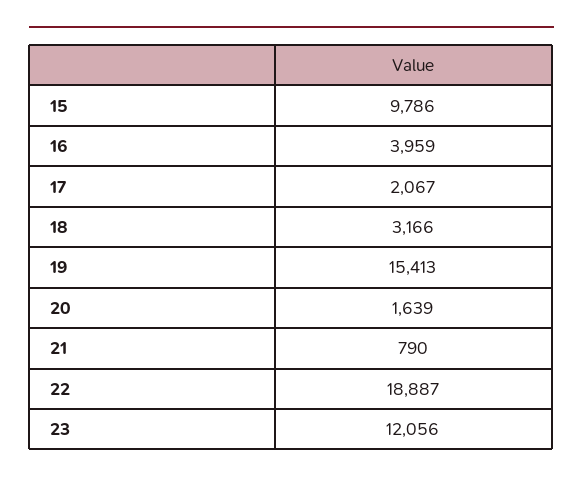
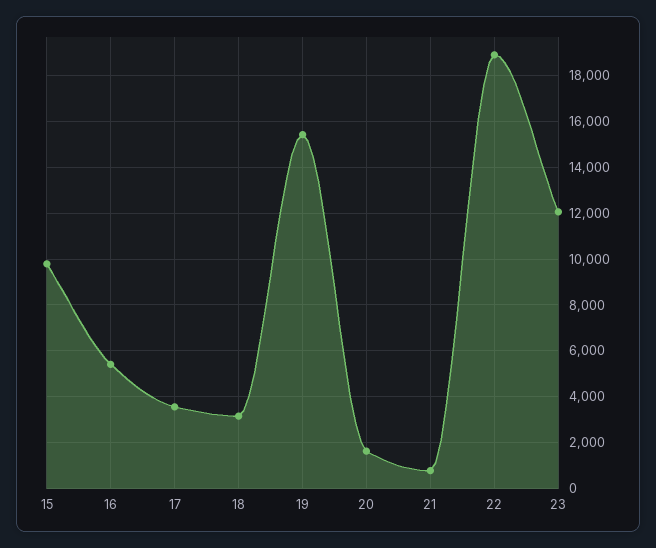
16: 3959 -> 5500
17: 2067 -> 3500

